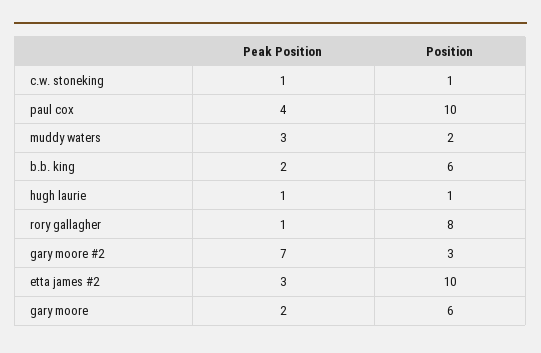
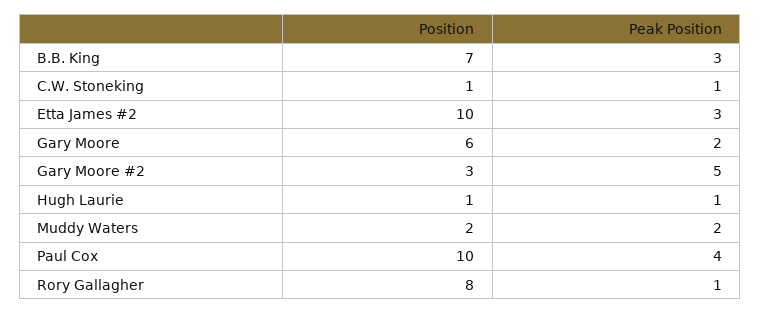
Peak Position, muddy waters: 3 -> 2
Peak Position, b.b. king: 2 -> 3
Position, b.b. king: 6 -> 7
Peak Position, gary moore #2: 7 -> 5

